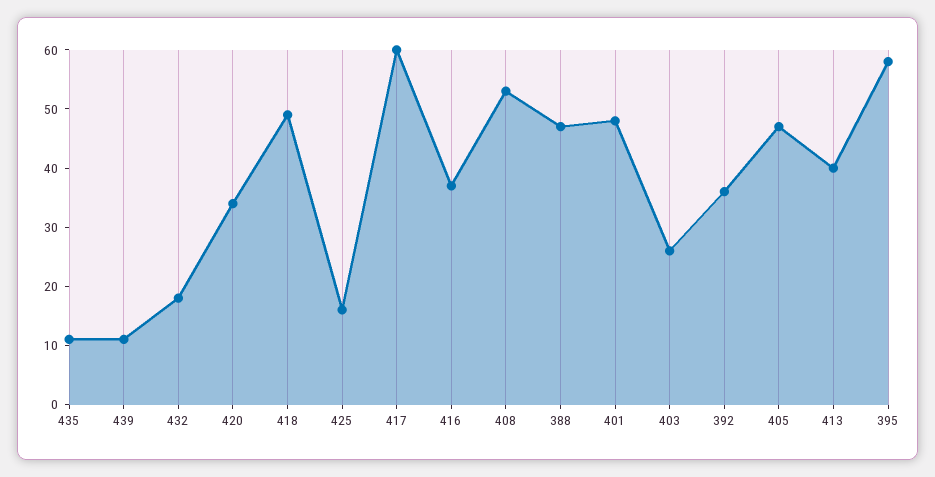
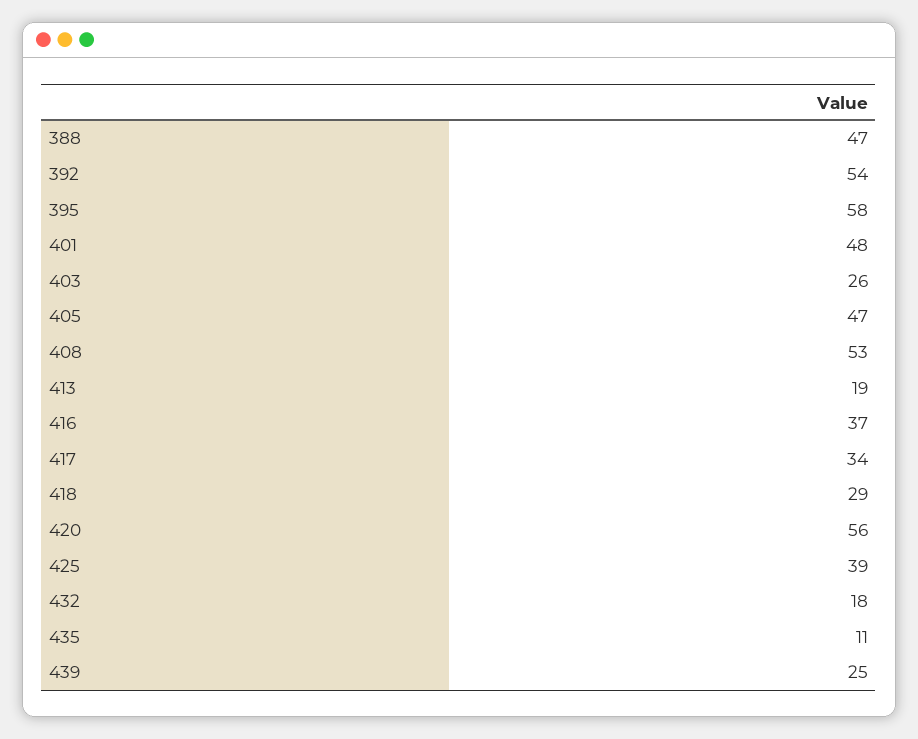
439: 10 -> 25
420: 35 -> 56
418: 50 -> 29
425: 15 -> 39
417: 60 -> 34
392: 35 -> 54
413: 40 -> 19

